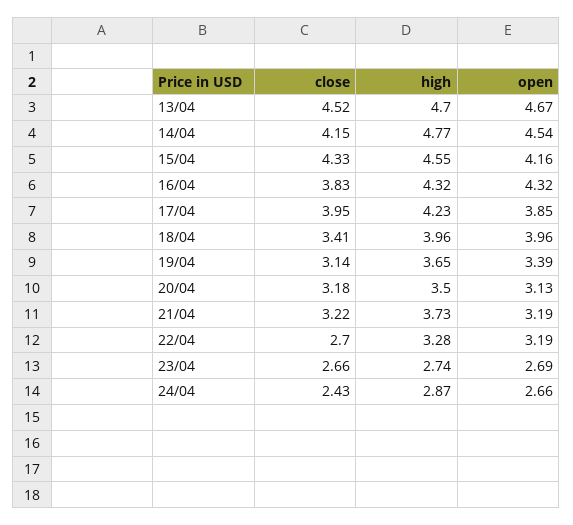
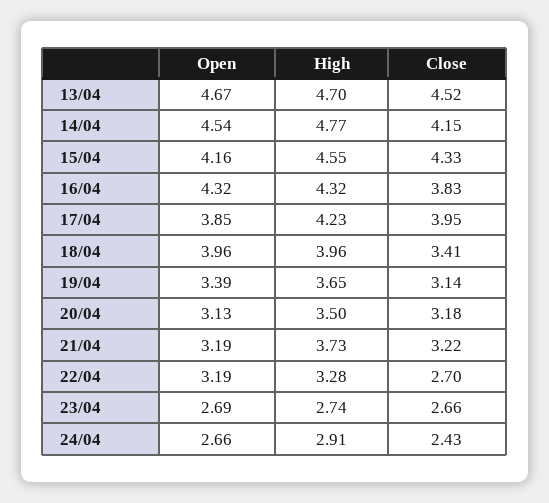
high, 24/04: 2.87 -> 2.91

